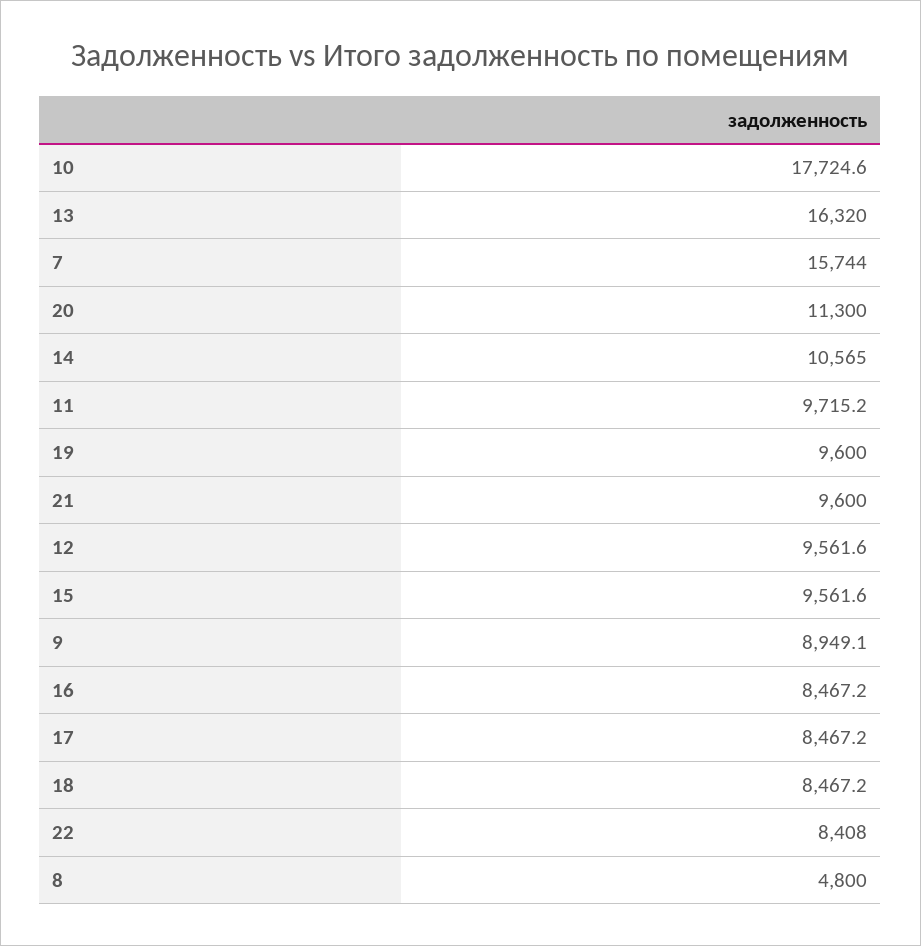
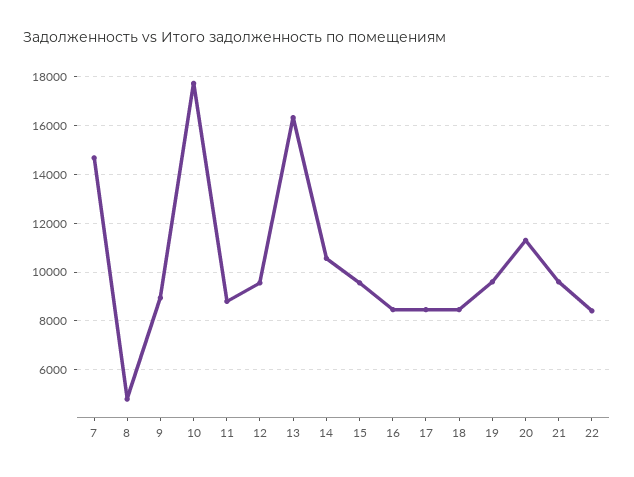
7: 15744 -> 14750
11: 9715.2 -> 8750

